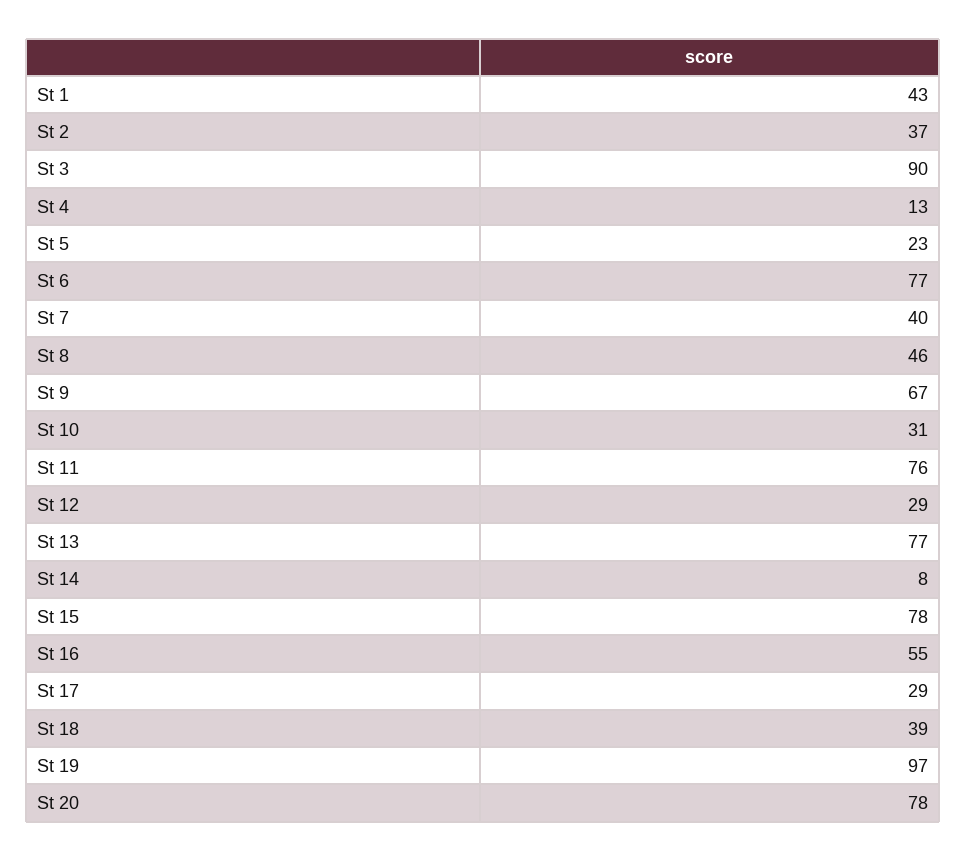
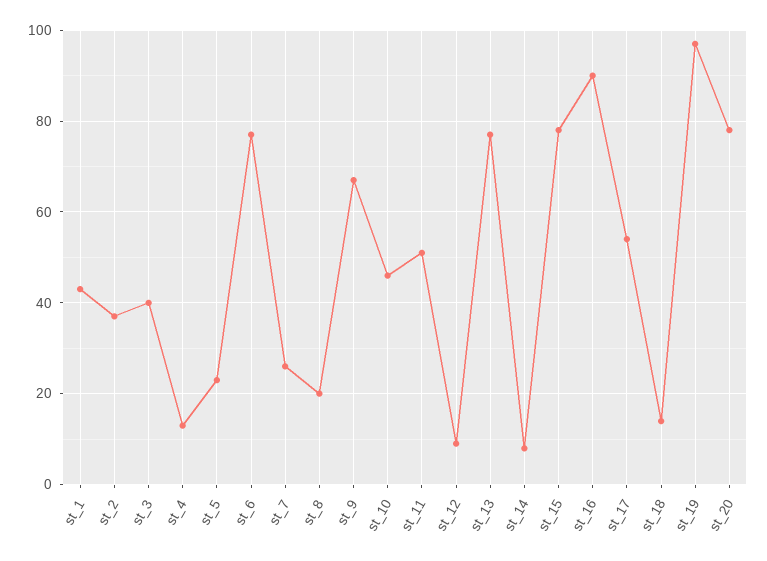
St 3: 90 -> 40
St 7: 40 -> 25
St 8: 46 -> 20
St 10: 31 -> 45
St 11: 76 -> 50
St 12: 29 -> 10
St 16: 55 -> 90
St 17: 29 -> 55
St 18: 39 -> 15

